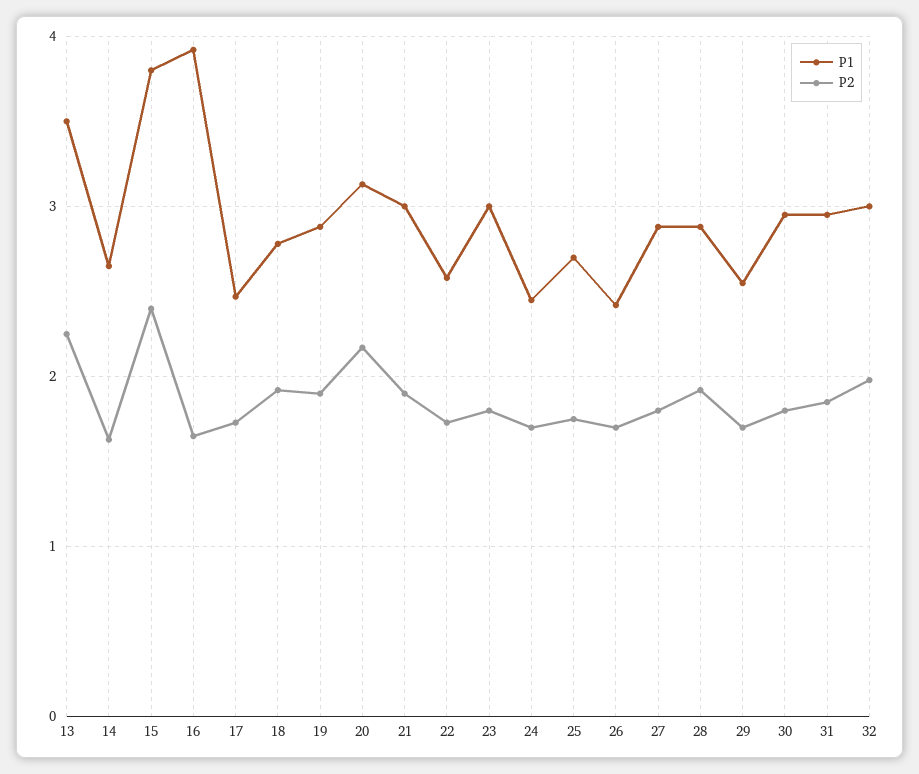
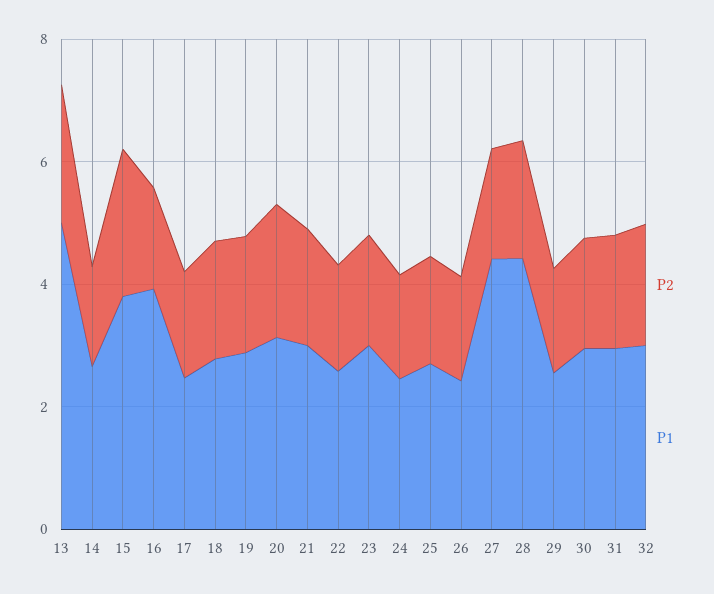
P1, 13: 3.5 -> 5
P1, 27: 2.9 -> 4.5
P1, 28: 2.9 -> 4.5

